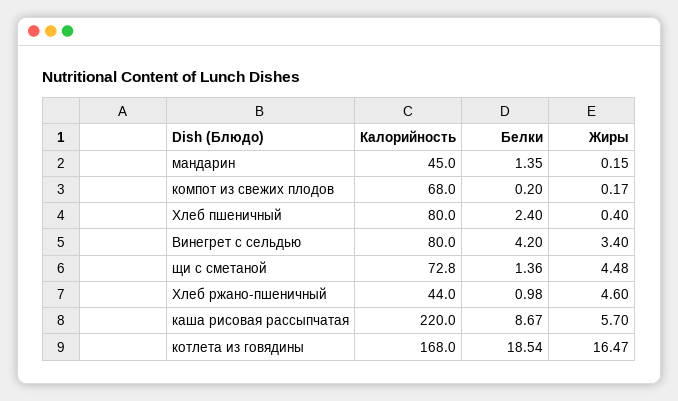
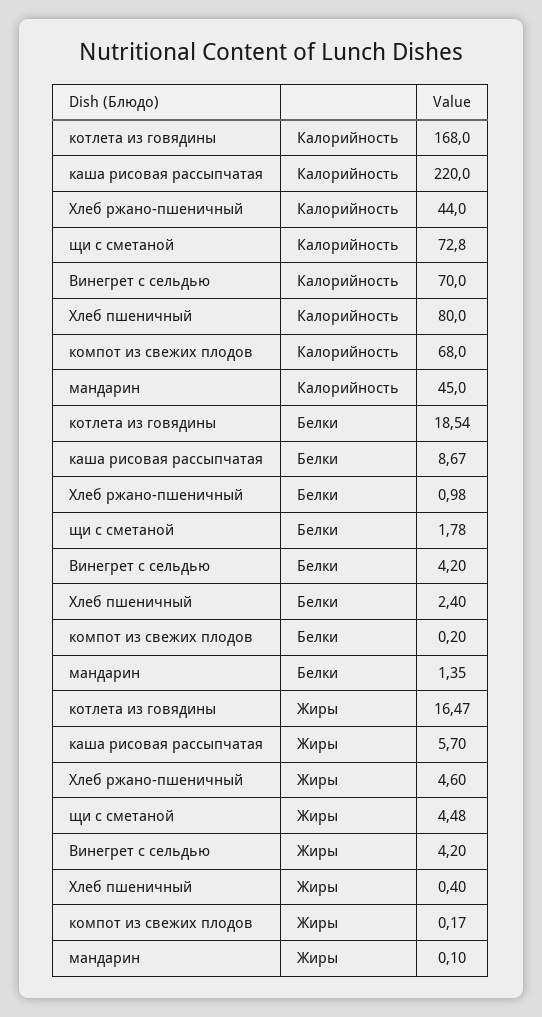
Жиры, мандарин: 0.15 -> 0.1
Калорийность, Винегрет с сельдью: 80 -> 70
Жиры, Винегрет с сельдью: 3.4 -> 4.2
Белки, щи с сметаной: 1.36 -> 1.78

